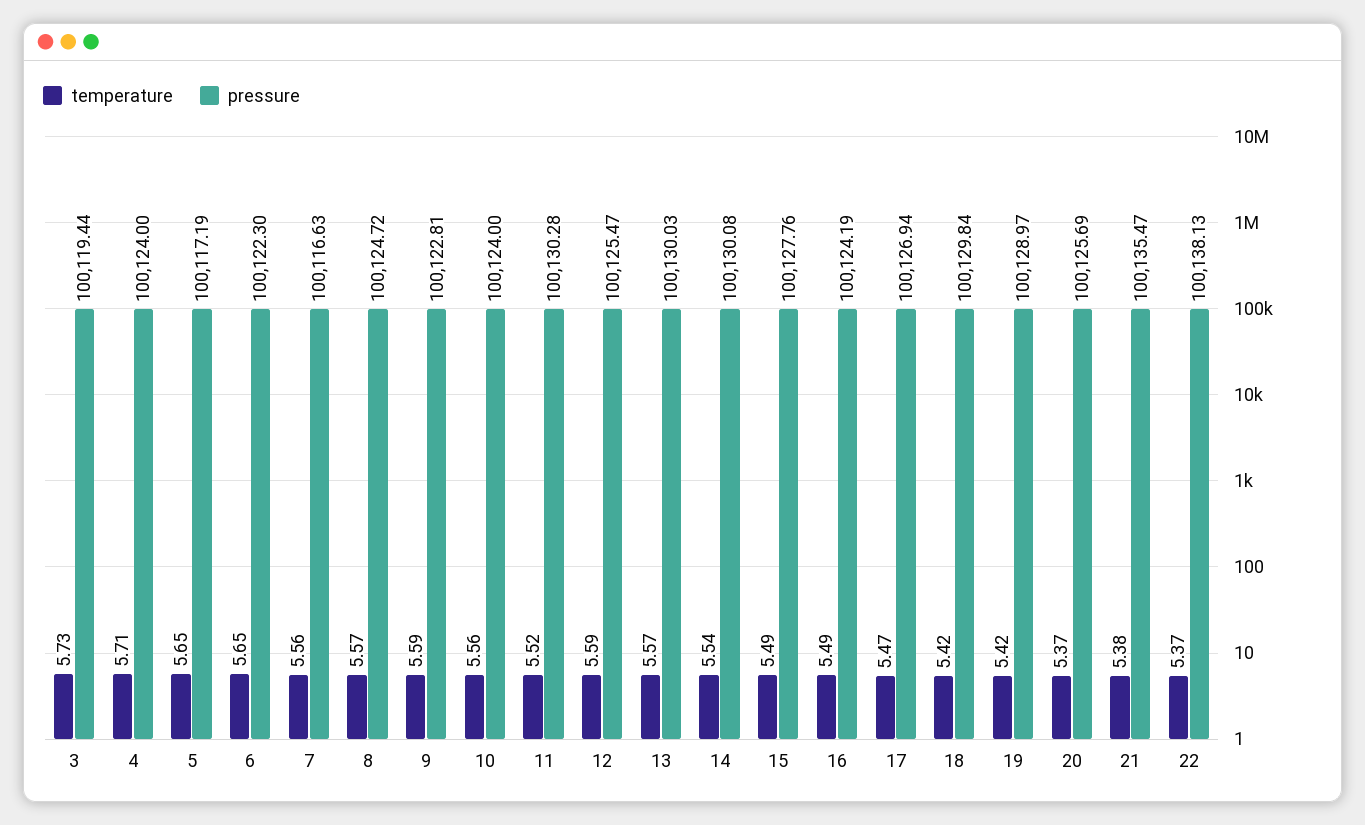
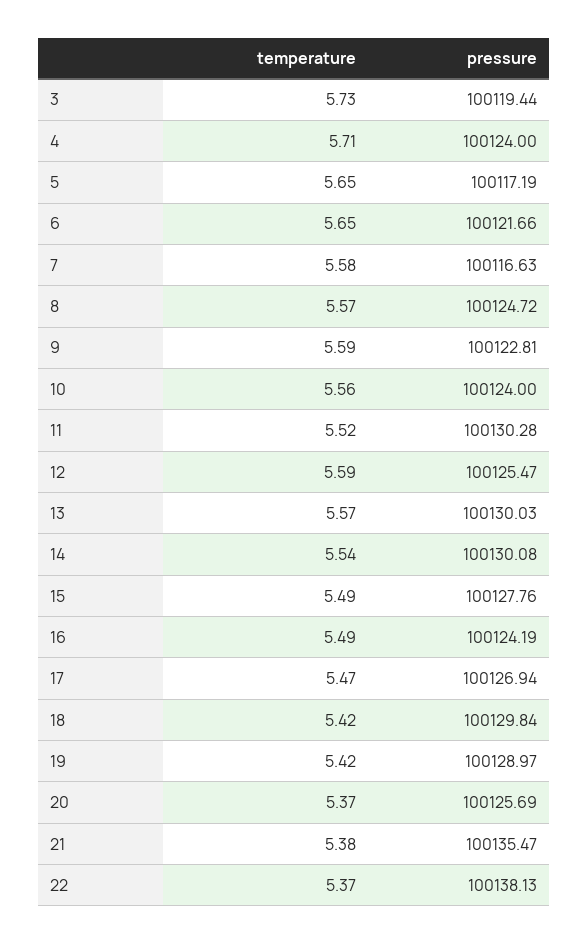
pressure, 6: 100122.3 -> 100121.66
temperature, 7: 5.56 -> 5.58

